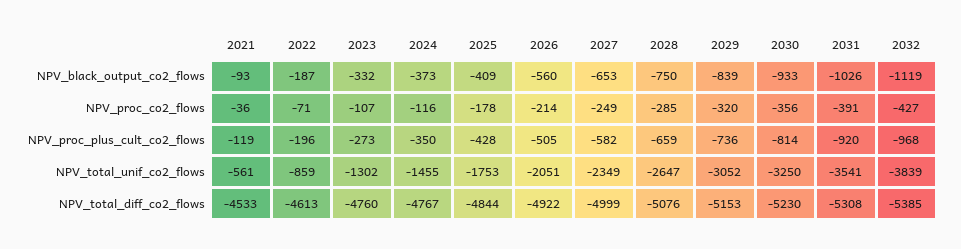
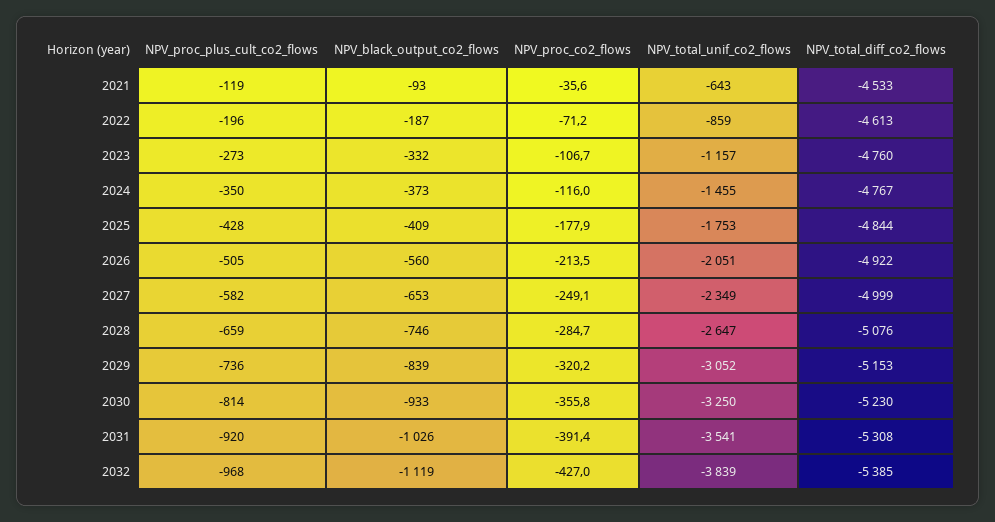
2028, NPV_black_output_co2_flows: -750 -> -746
2021, NPV_total_unif_co2_flows: -561 -> -643
2023, NPV_total_unif_co2_flows: -1302 -> -1157

